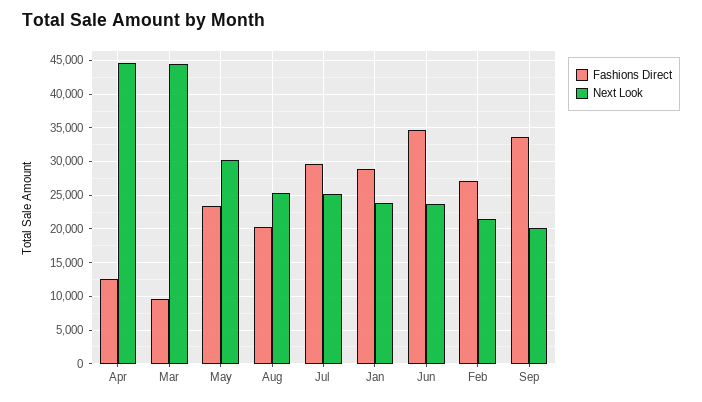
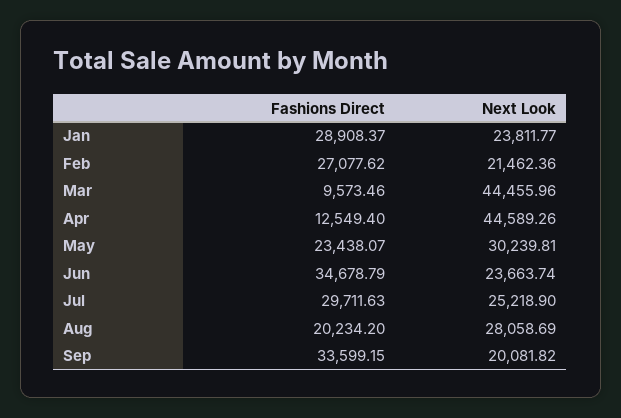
Next Look, Aug: 25000 -> 28058.69

